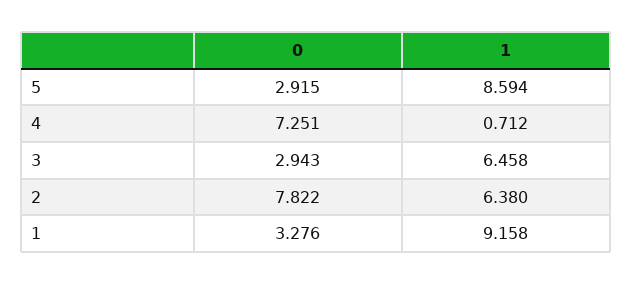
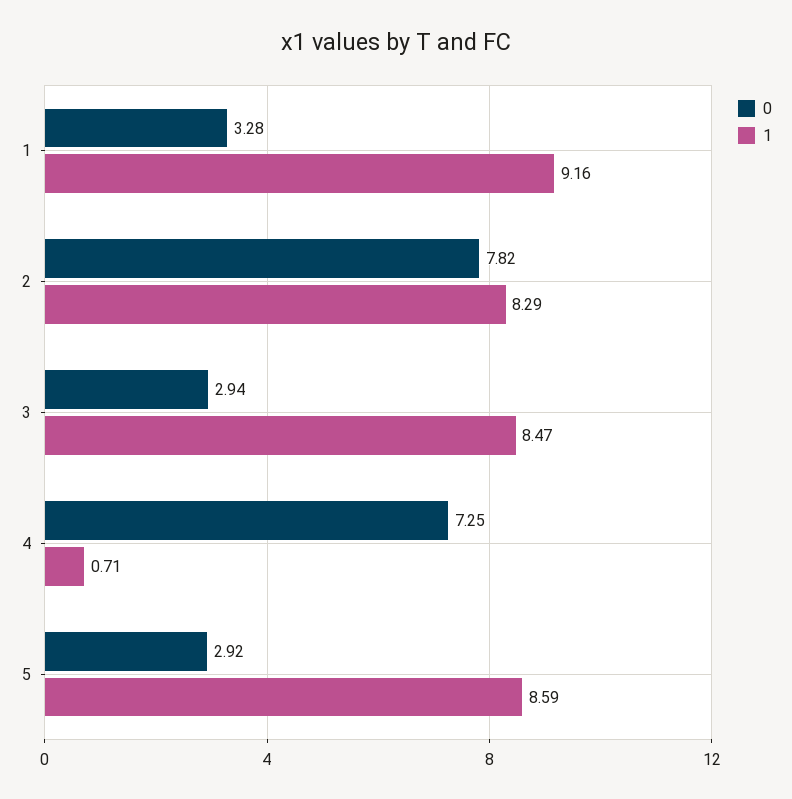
1, 3: 6.458 -> 8.47
1, 2: 6.38 -> 8.29

